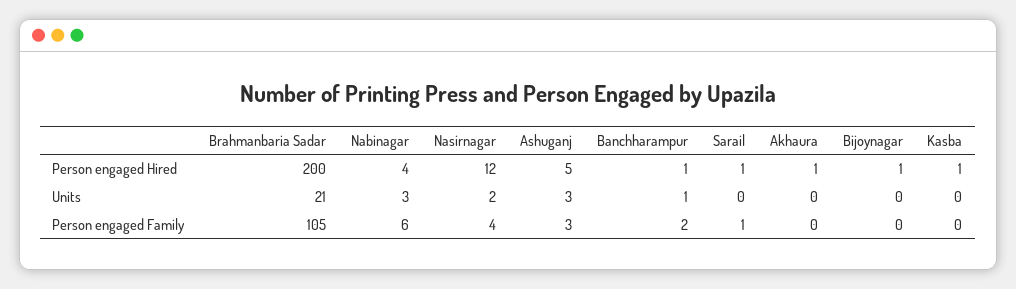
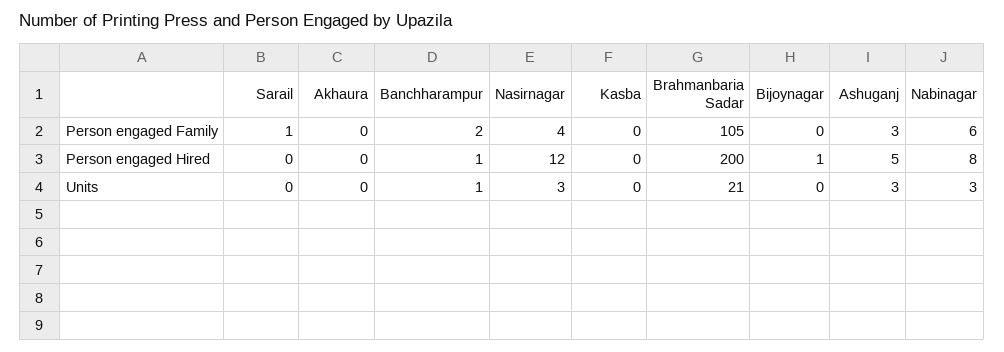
Nabinagar, Person engaged Hired: 4 -> 8
Sarail, Person engaged Hired: 1 -> 0
Akhaura, Person engaged Hired: 1 -> 0
Kasba, Person engaged Hired: 1 -> 0
Nasirnagar, Units: 2 -> 3

